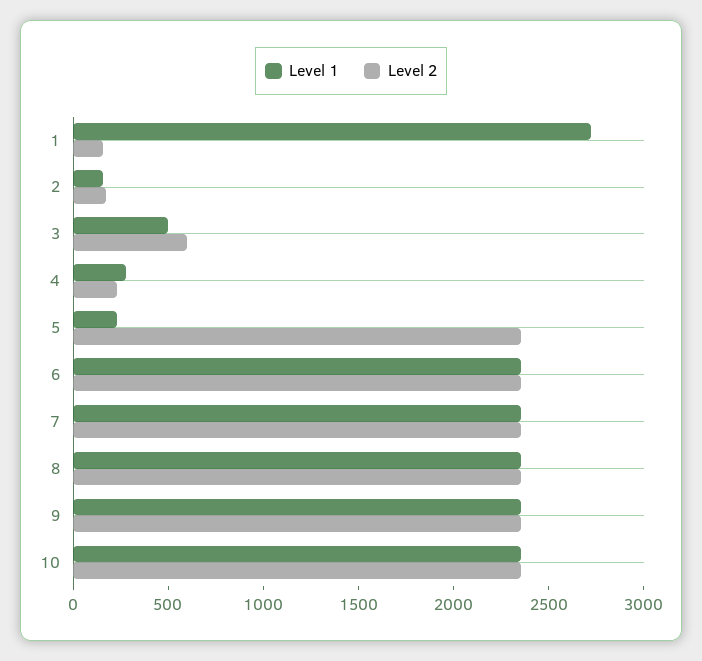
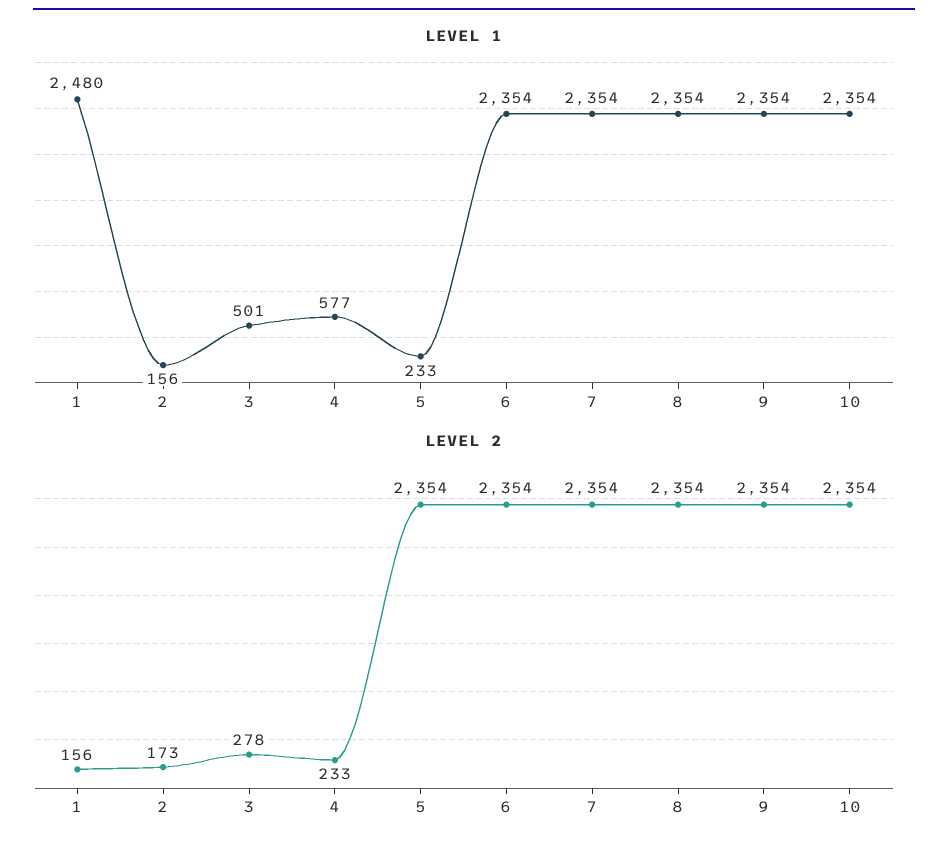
Level 1, 1: 2700 -> 2480
Level 2, 3: 600 -> 278
Level 1, 4: 300 -> 577

